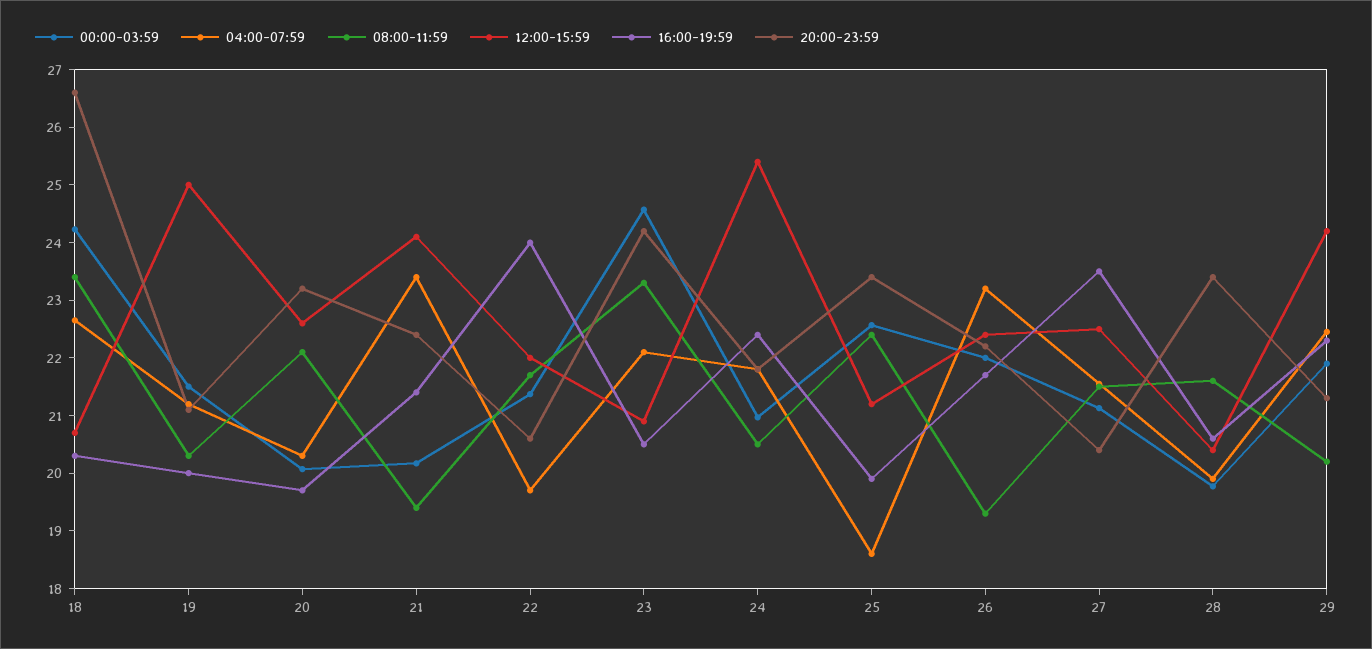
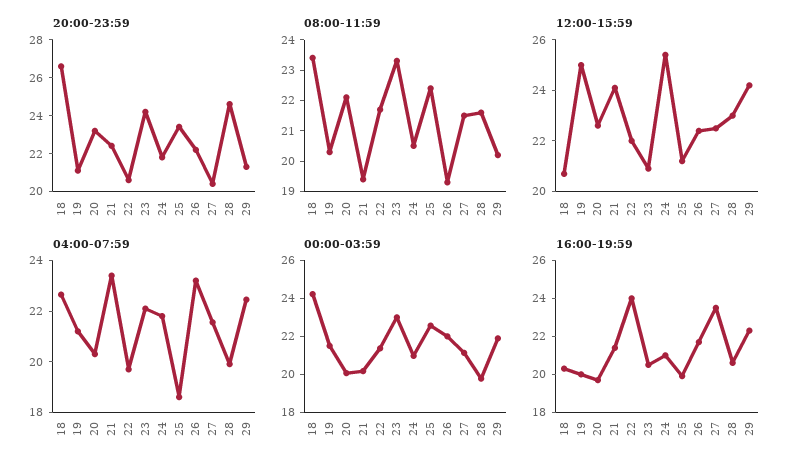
00:00-03:59, 23: 24.6 -> 23
16:00-19:59, 24: 22.4 -> 21
12:00-15:59, 28: 20.4 -> 23
20:00-23:59, 28: 23.4 -> 24.5

